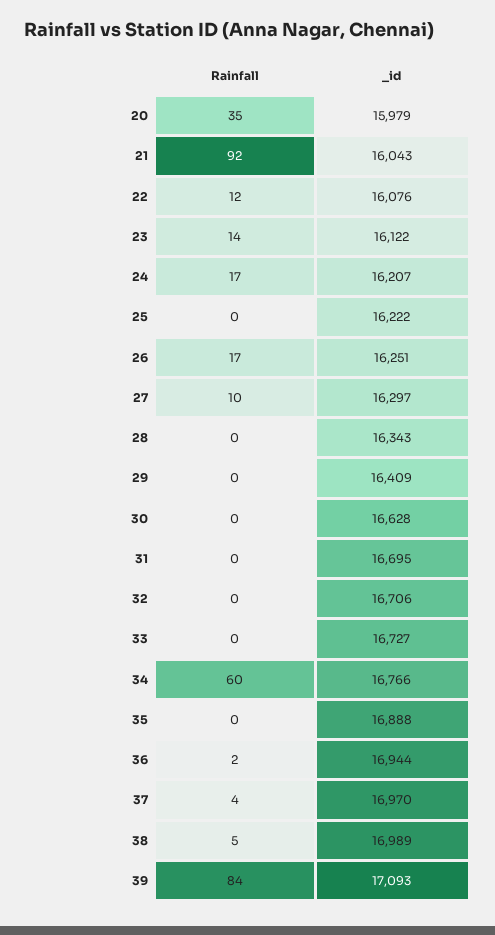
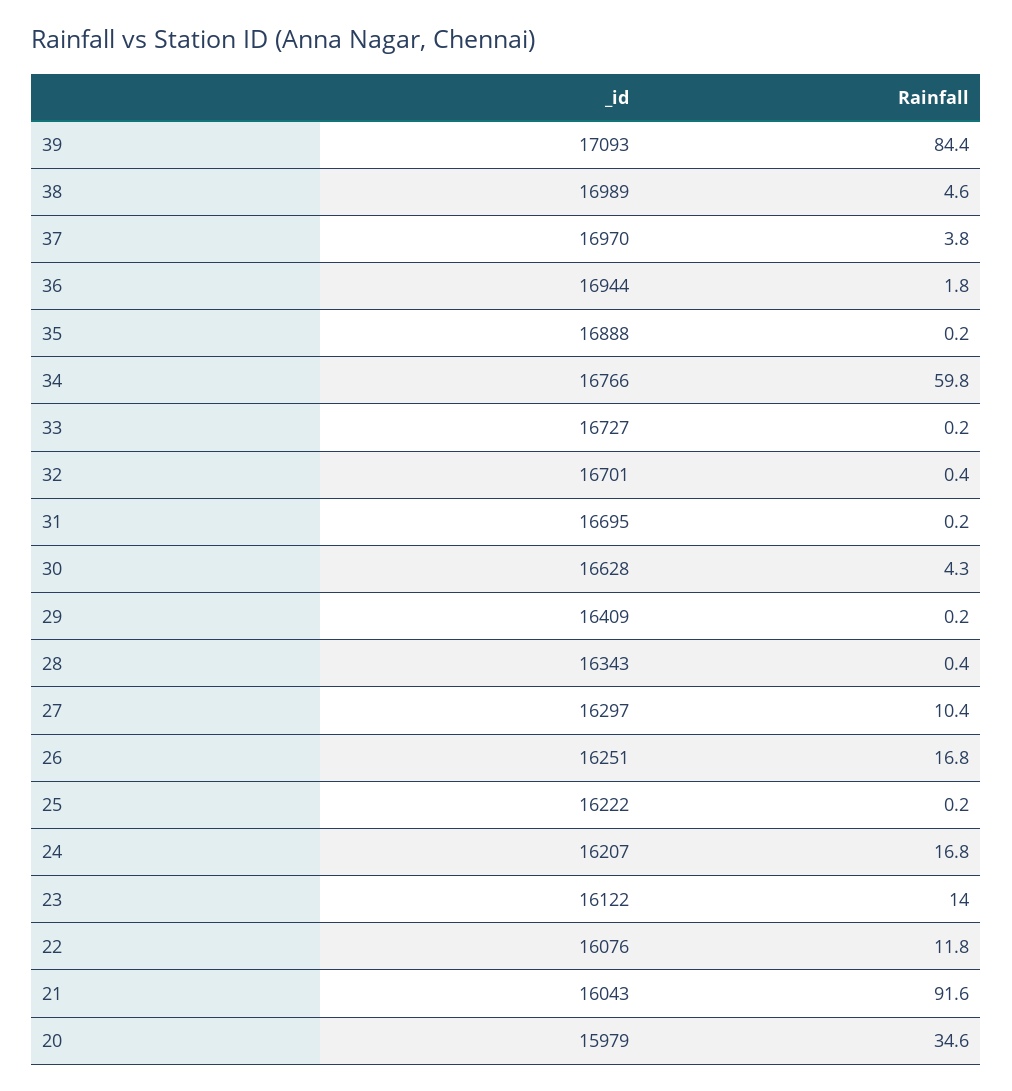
Rainfall, 30: 0 -> 4.3
_id, 32: 16706 -> 16701

